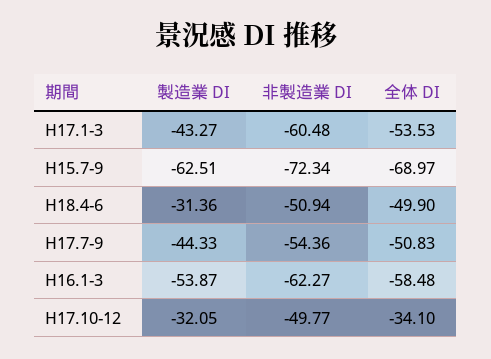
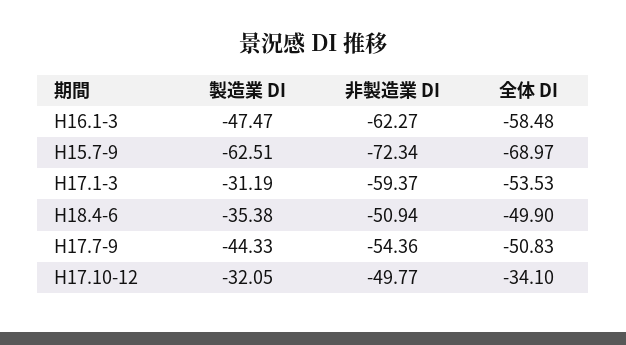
製造業 DI, H17.1-3: -43.27 -> -31.19
非製造業 DI, H17.1-3: -60.48 -> -59.37
製造業 DI, H18.4-6: -31.36 -> -35.38
製造業 DI, H16.1-3: -53.87 -> -47.47

